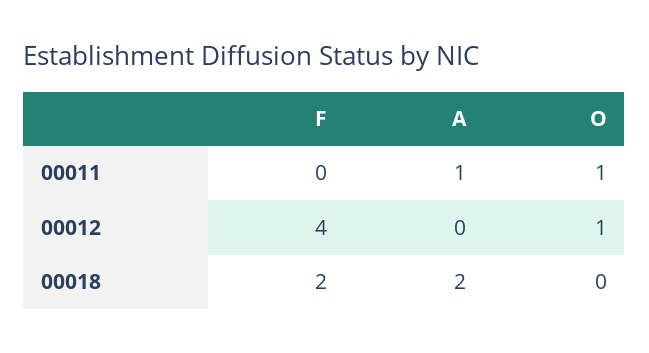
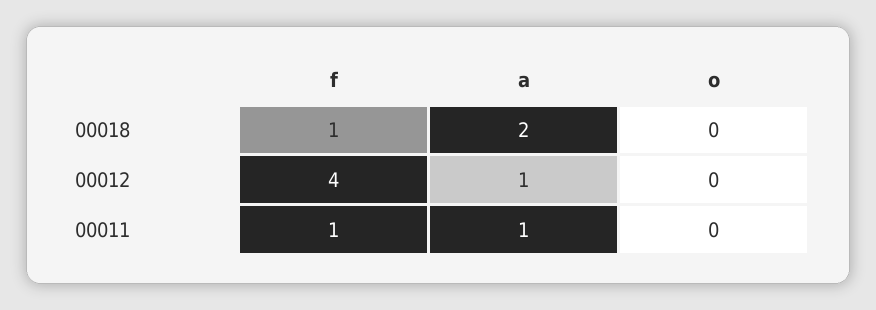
F, 00011: 0 -> 1
O, 00011: 1 -> 0
A, 00012: 0 -> 1
O, 00012: 1 -> 0
F, 00018: 2 -> 1

